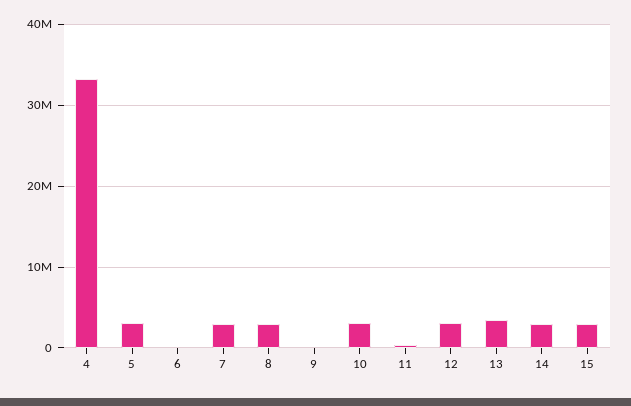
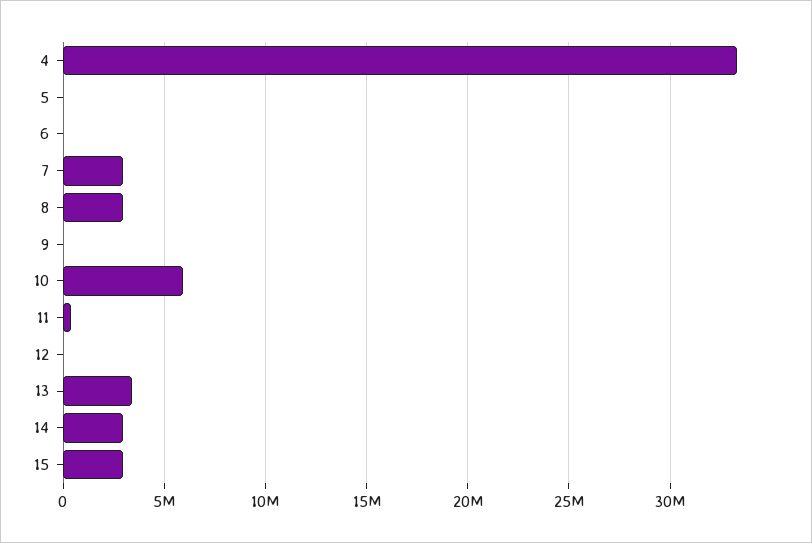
5: 3000000 -> 0
10: 3000000 -> 6000000
12: 3000000 -> 0

